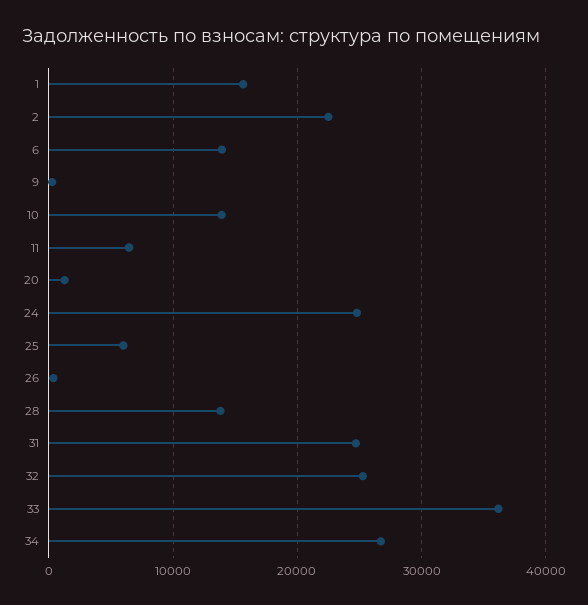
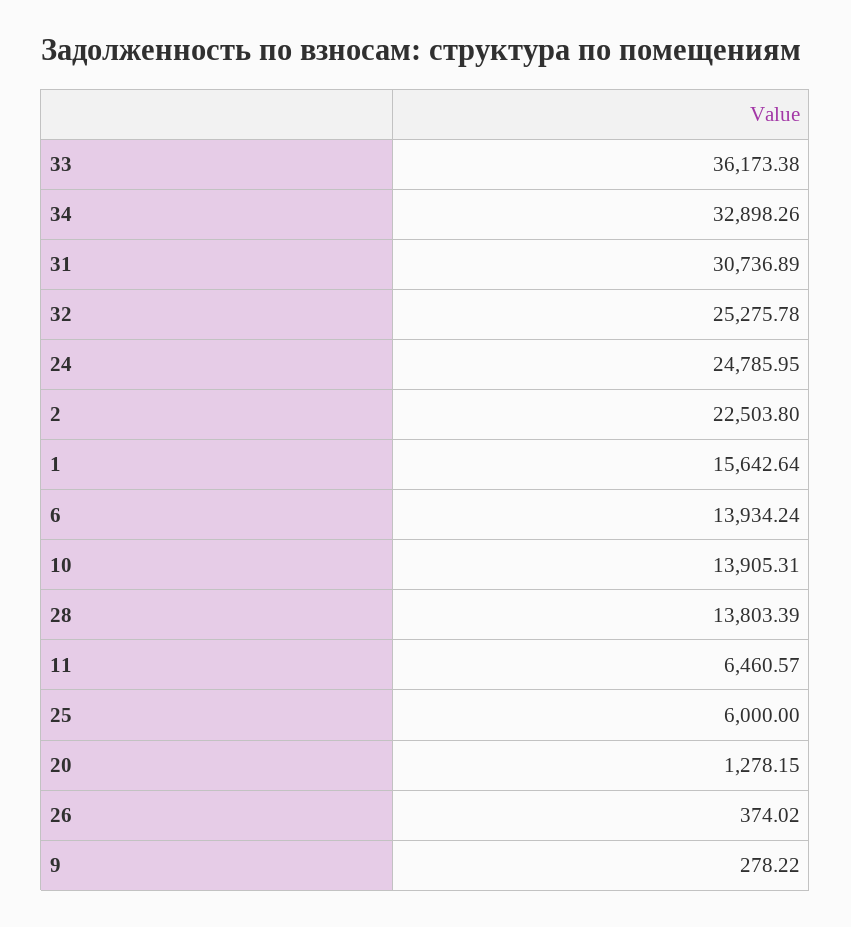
31: 25000 -> 30736.89
34: 27000 -> 32898.26

